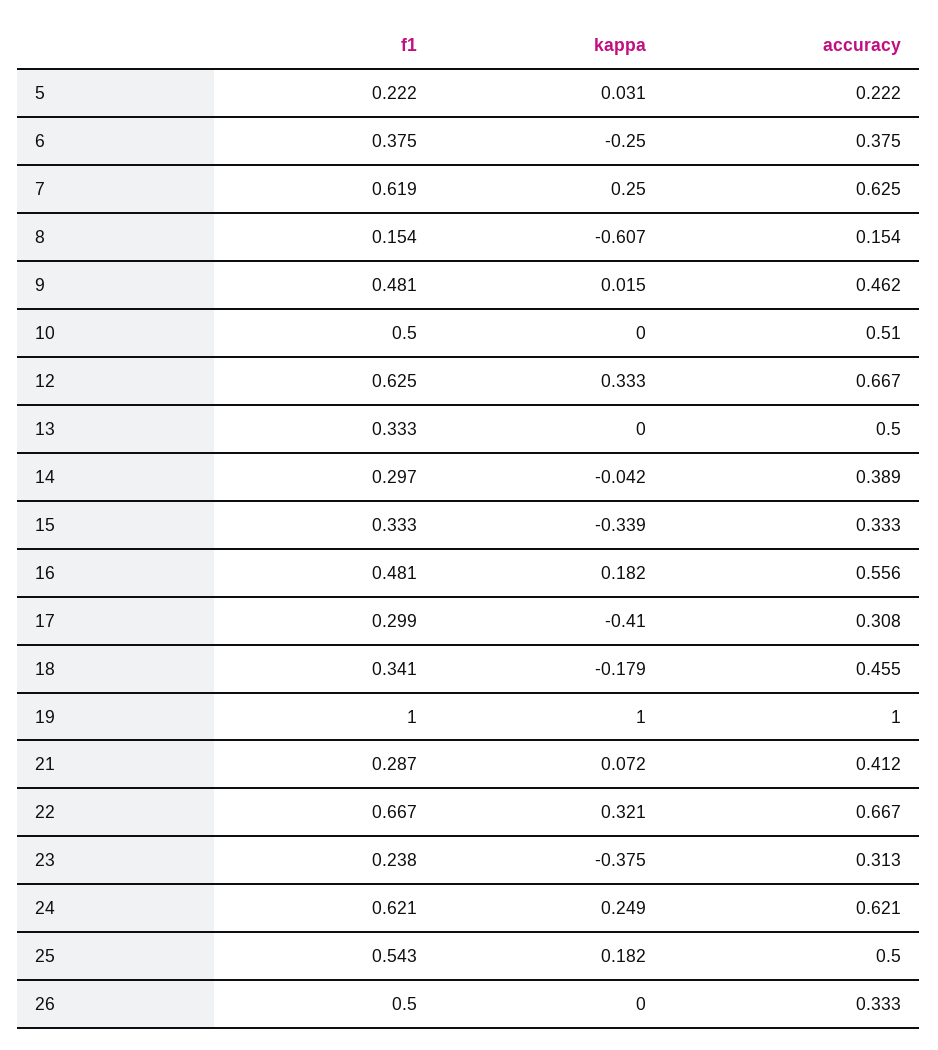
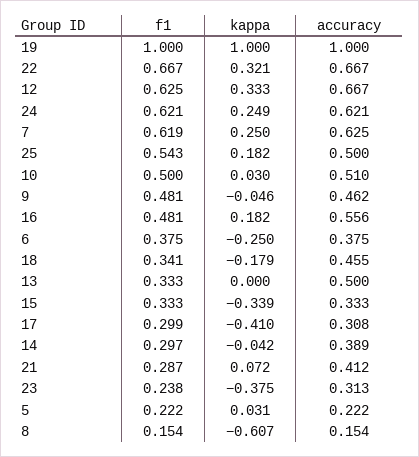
kappa, 9: 0.015 -> -0.046
kappa, 10: 0 -> 0.03
f1, 26: 0.5 -> none
kappa, 26: 0 -> none
accuracy, 26: 0.333 -> none

